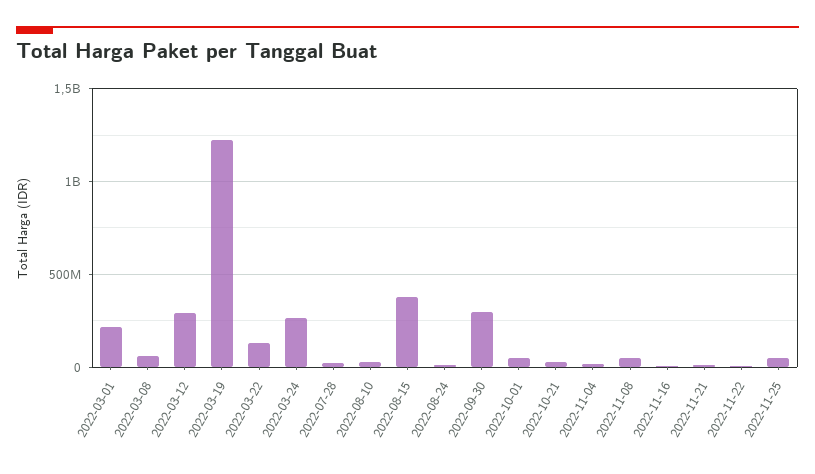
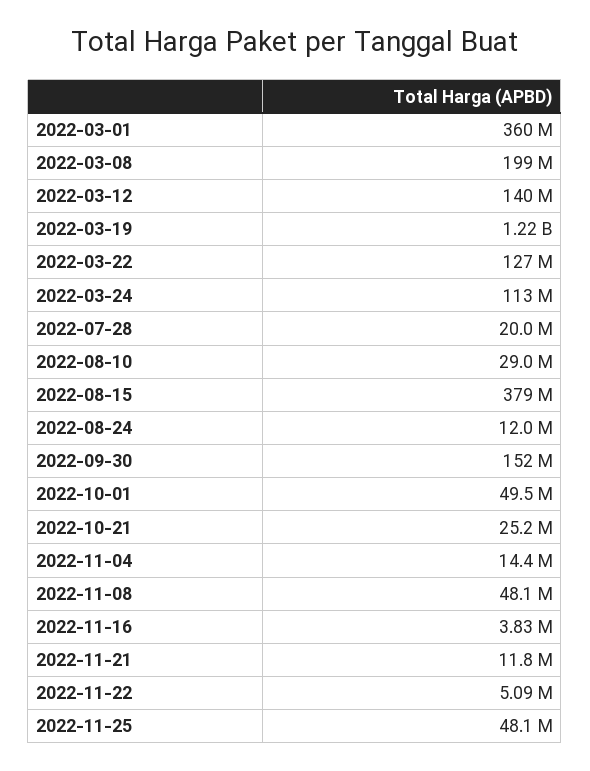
2022-03-01: 200000000 -> 360000000
2022-03-08: 50000000 -> 199000000
2022-03-12: 300000000 -> 140000000
2022-03-24: 250000000 -> 113000000
2022-09-30: 300000000 -> 152000000

